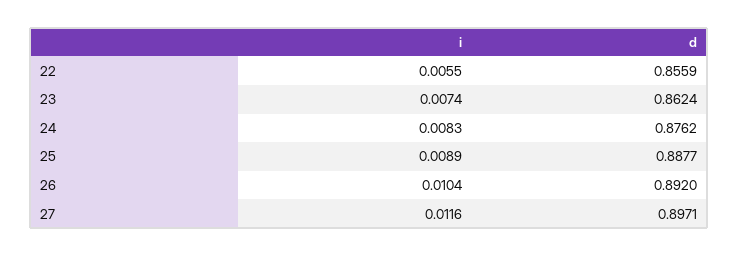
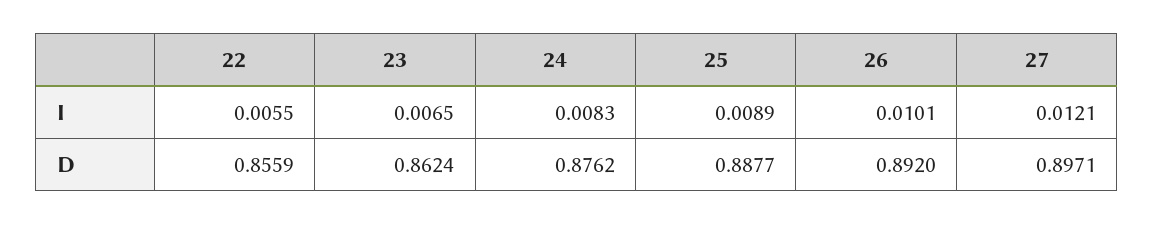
i, 23: 0.0074 -> 0.0065
i, 26: 0.0104 -> 0.0101
i, 27: 0.0116 -> 0.0121

